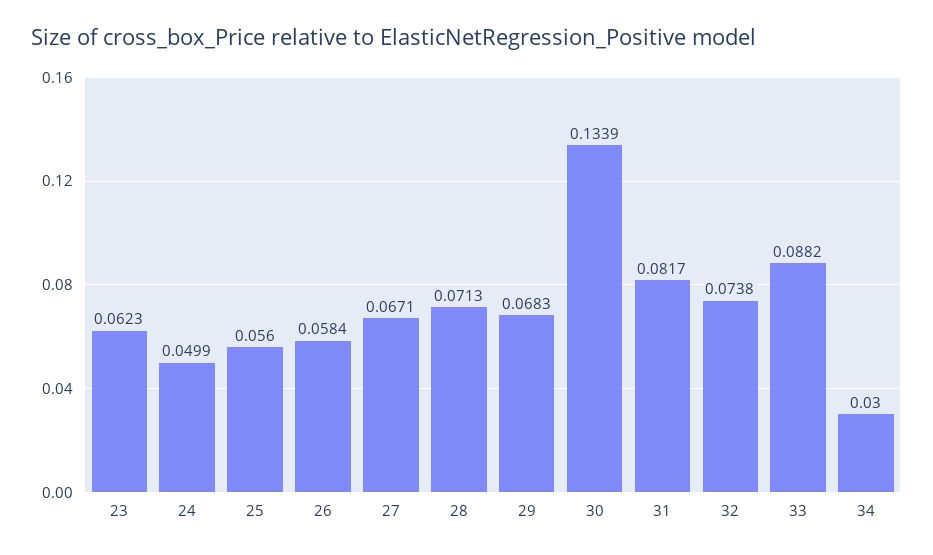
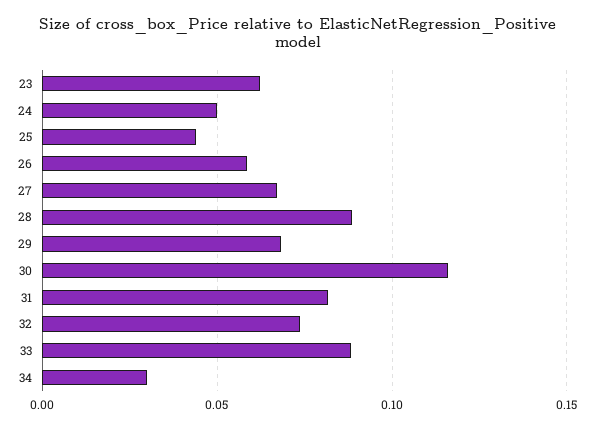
25: 0.056 -> 0.045
28: 0.0713 -> 0.09
30: 0.1339 -> 0.115

